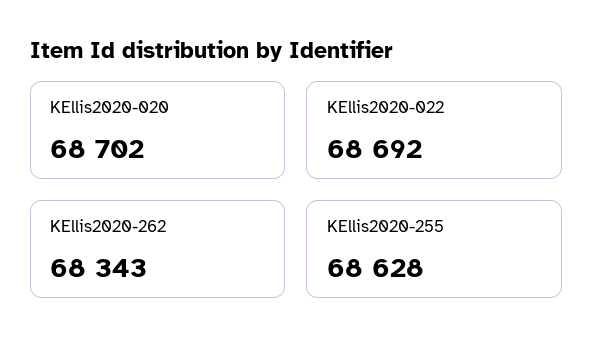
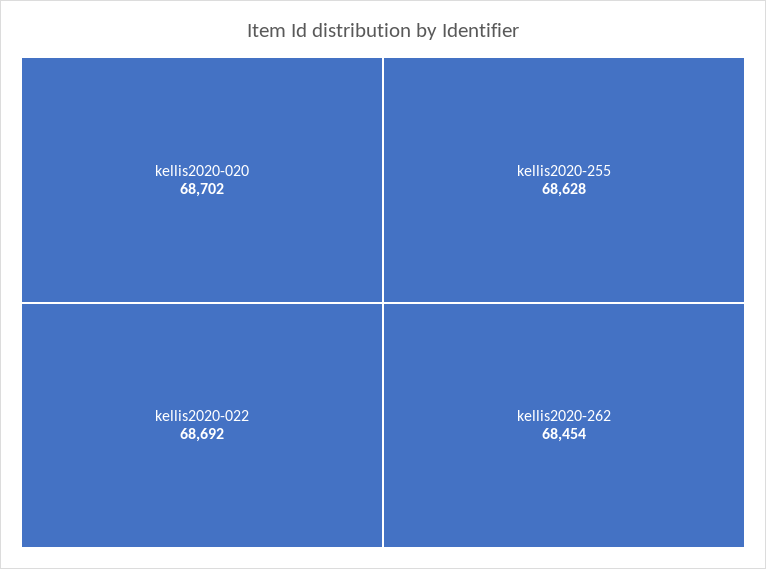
KEllis2020-262: 68343 -> 68454

